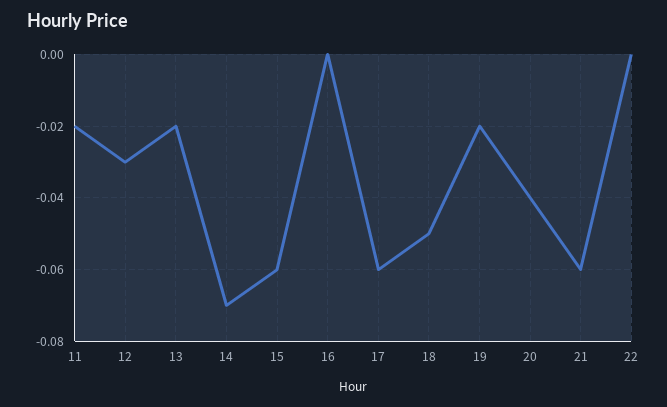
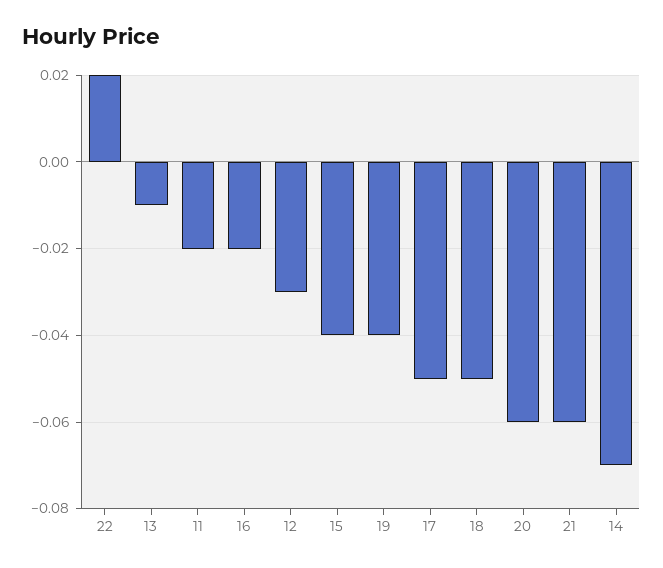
13: -0.02 -> -0.01
15: -0.06 -> -0.04
16: 0 -> -0.02
17: -0.06 -> -0.05
19: -0.02 -> -0.04
20: -0.04 -> -0.06
22: 0 -> 0.02

